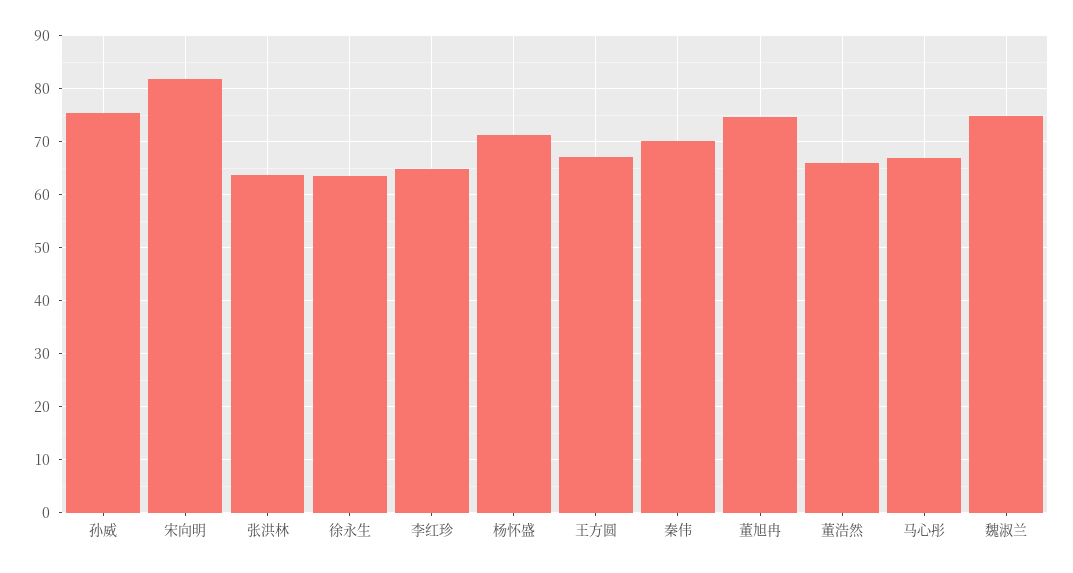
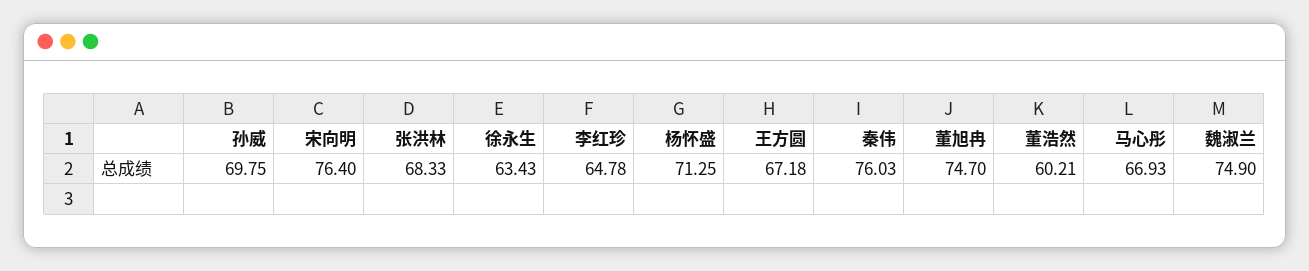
孙威: 76 -> 69.75
宋向明: 82 -> 76.4
张洪林: 64 -> 68.33
秦伟: 70 -> 76.03
董浩然: 66 -> 60.21

